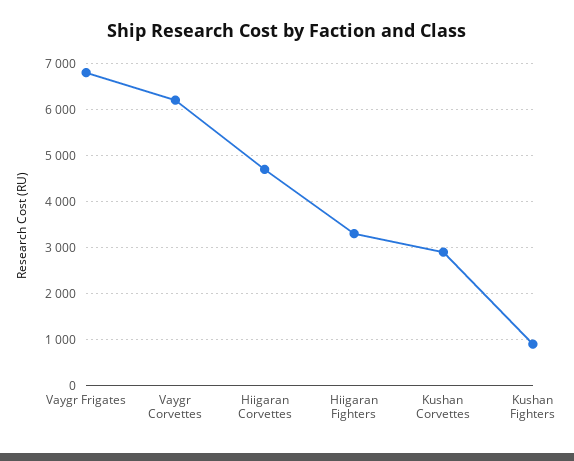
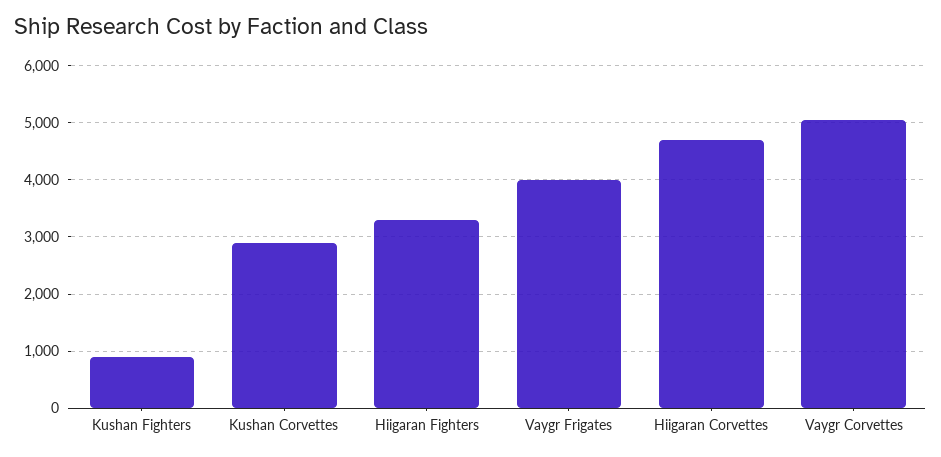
Vaygr Frigates: 6800 -> 4000
Vaygr Corvettes: 6200 -> 5000

